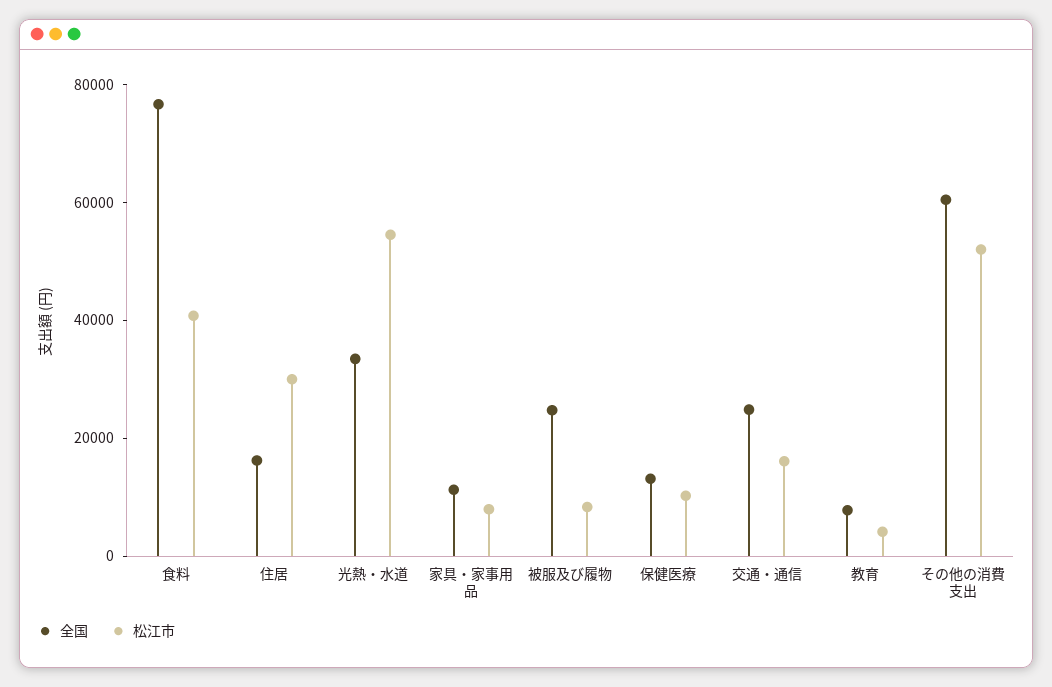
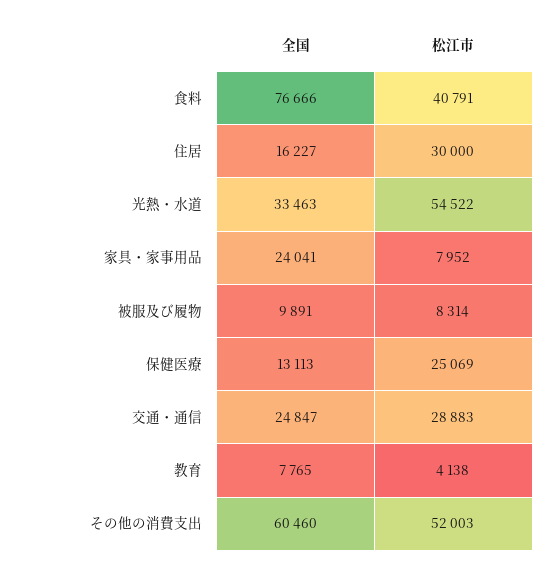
全国, 家具・家事用品: 10000 -> 24041
全国, 被服及び履物: 25000 -> 9891
松江市, 保健医療: 10000 -> 25069
松江市, 交通・通信: 15000 -> 28883

